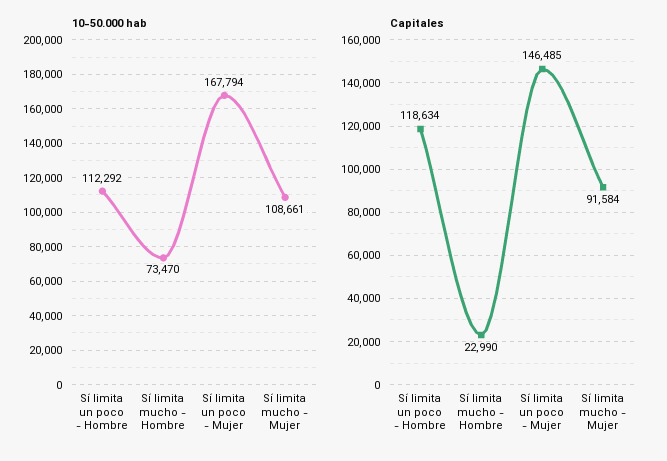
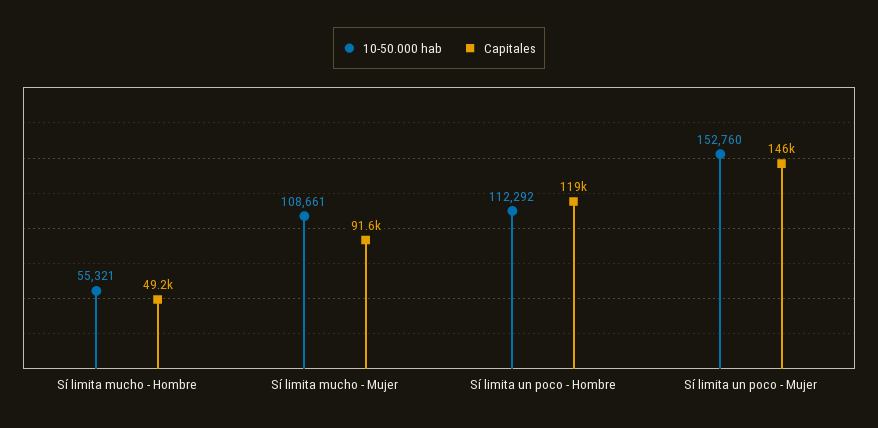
10-50.000 hab, Sí limita mucho - Hombre: 73470 -> 55321
10-50.000 hab, Sí limita un poco - Mujer: 167794 -> 152760
Capitales, Sí limita mucho - Hombre: 22990 -> 49200

